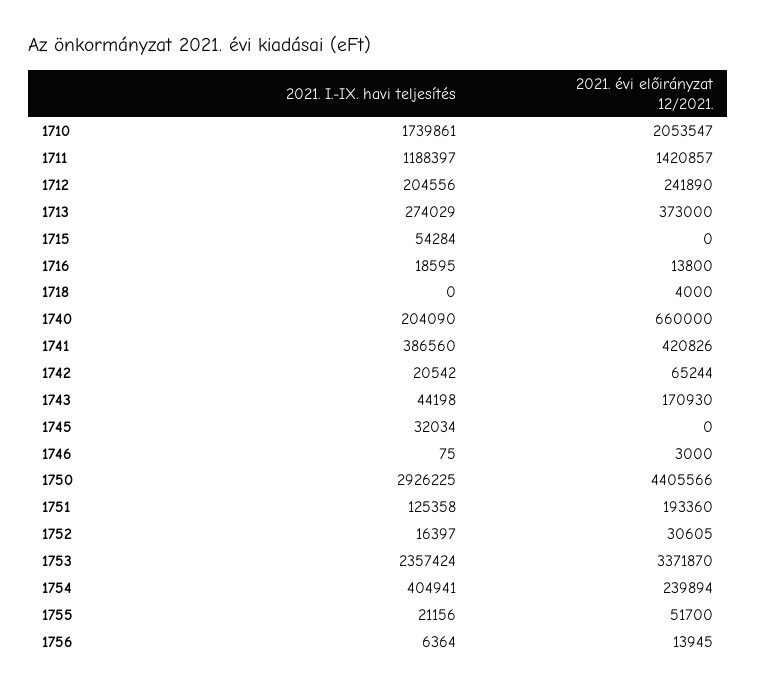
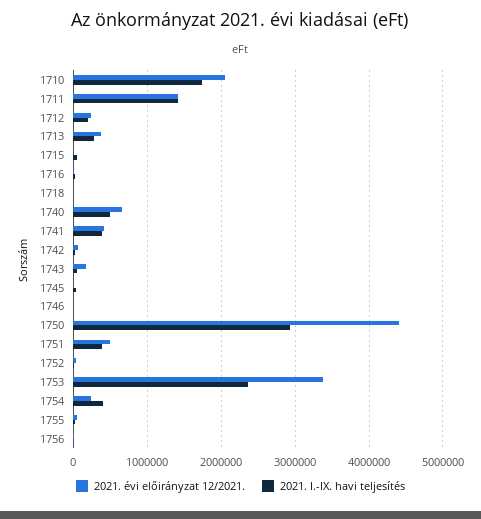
2021. I.-IX. havi teljesítés, 1711: 1188397 -> 1400000
2021. I.-IX. havi teljesítés, 1740: 204090 -> 500000
2021. I.-IX. havi teljesítés, 1751: 125358 -> 400000
2021. évi előirányzat 12/2021., 1751: 193360 -> 500000

